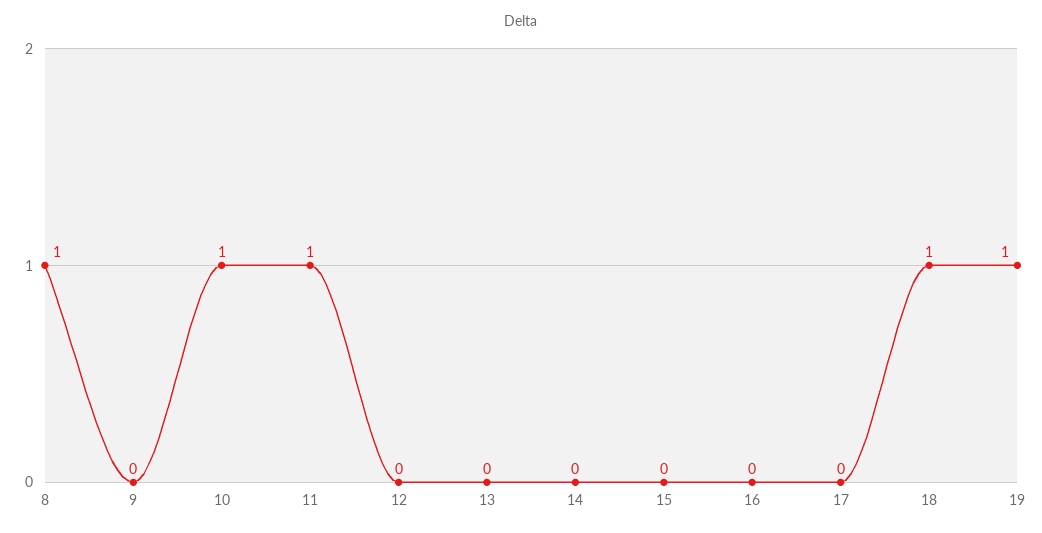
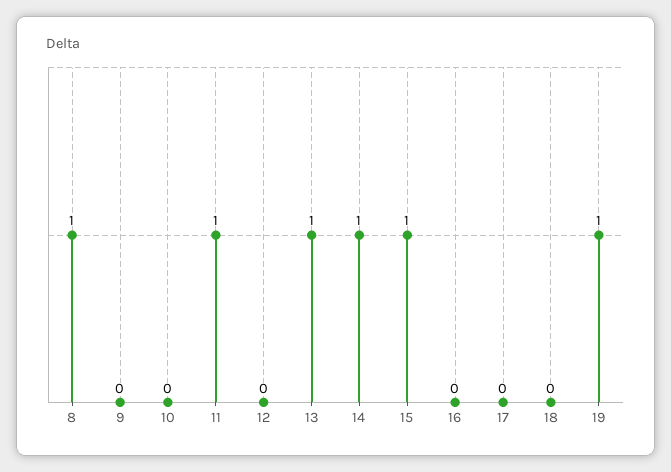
10: 1 -> 0
13: 0 -> 1
14: 0 -> 1
15: 0 -> 1
18: 1 -> 0

